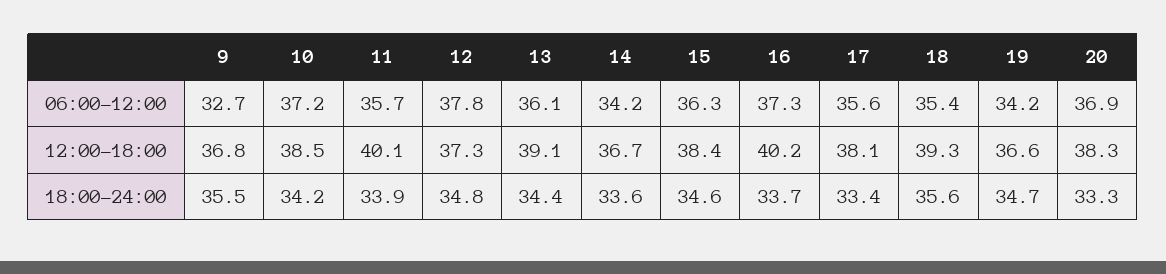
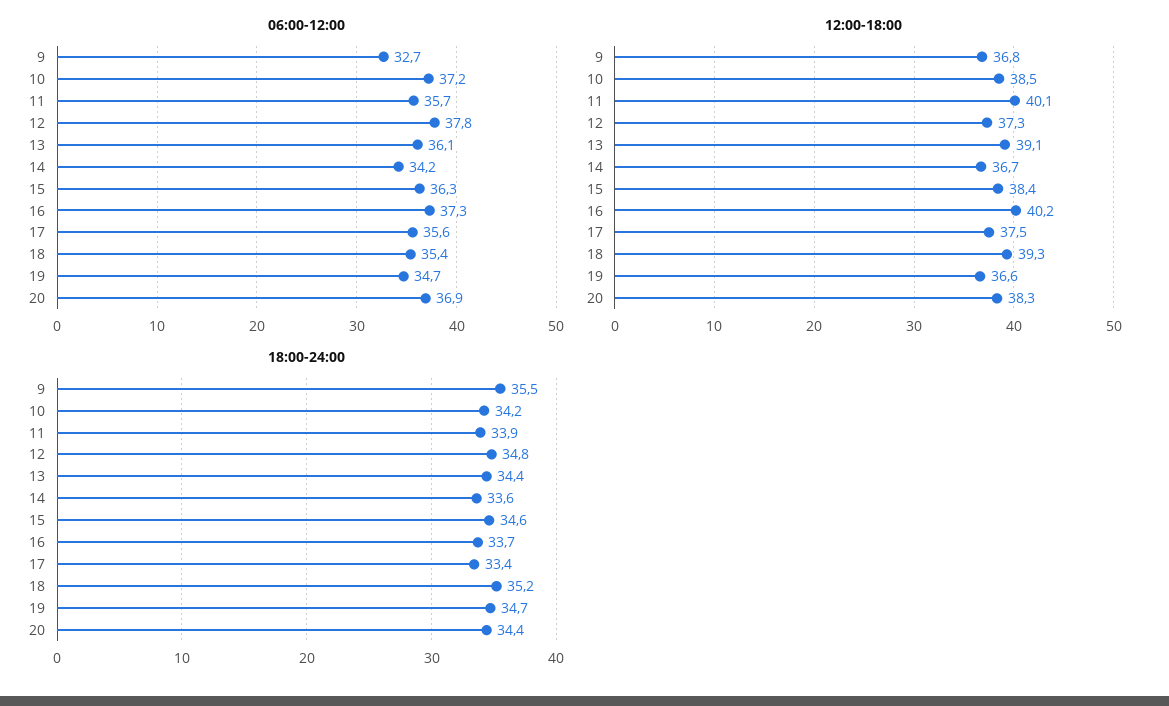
06:00-12:00, 19: 34.2 -> 34.7
12:00-18:00, 17: 38.1 -> 37.5
18:00-24:00, 18: 35.6 -> 35.2
18:00-24:00, 20: 33.3 -> 34.4

